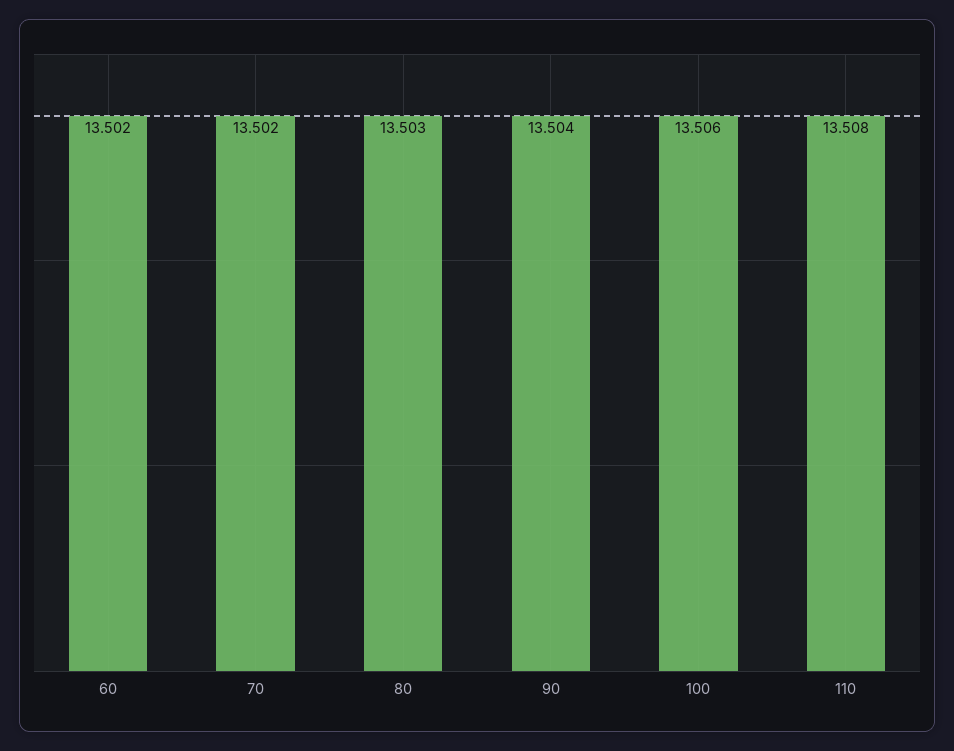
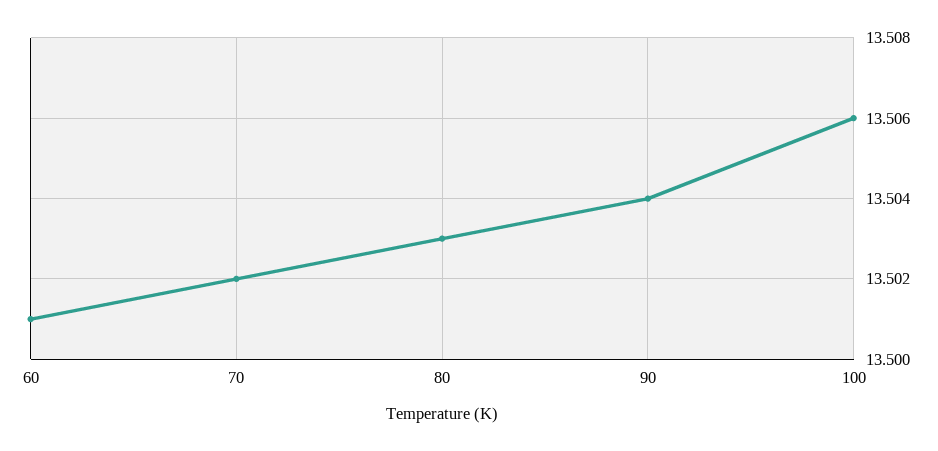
60: 13.502 -> 13.501
110: 13.508 -> none

